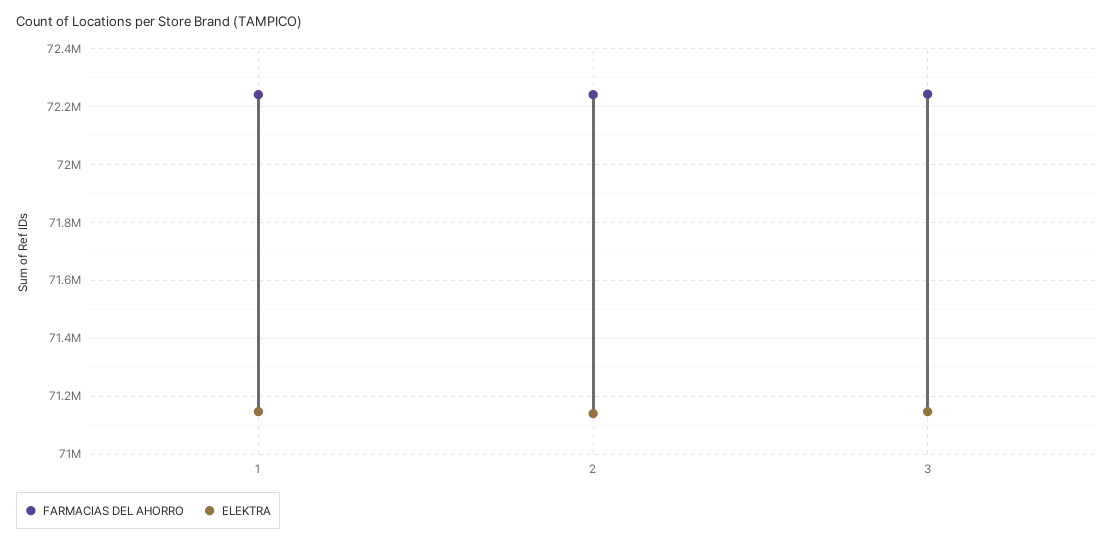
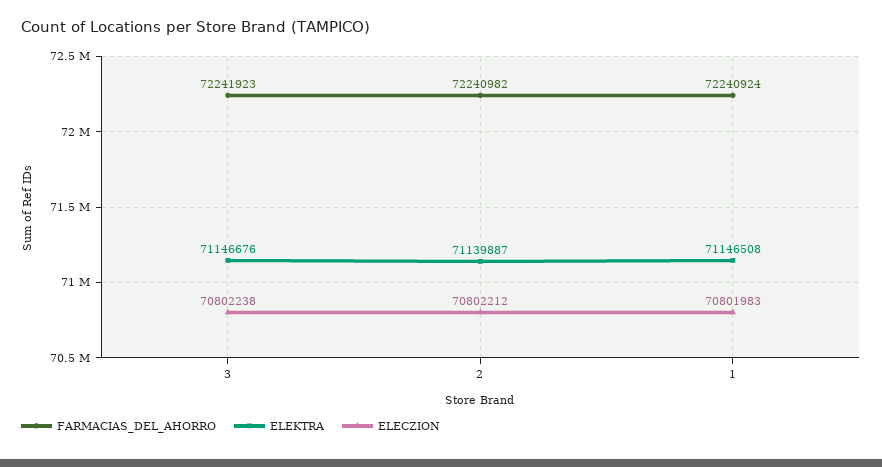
ELECZION, 3: none -> 70802238
ELECZION, 2: none -> 70802212
ELECZION, 1: none -> 70801983

